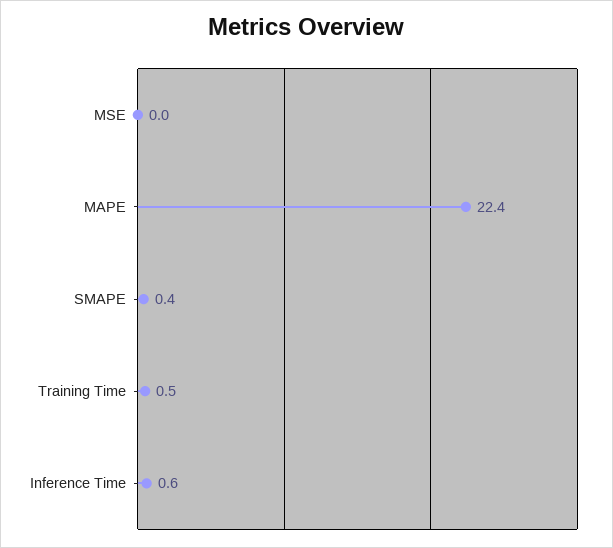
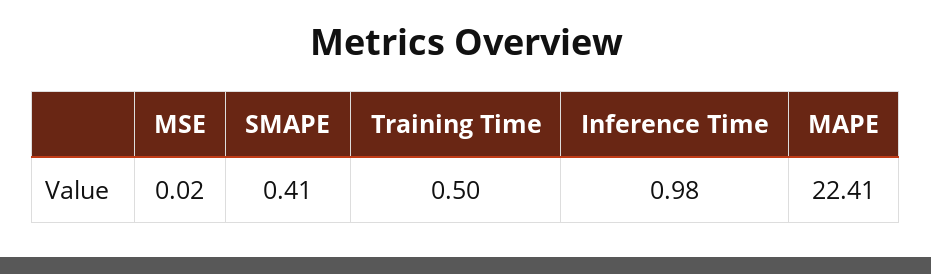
Inference Time: 0.6 -> 0.98

